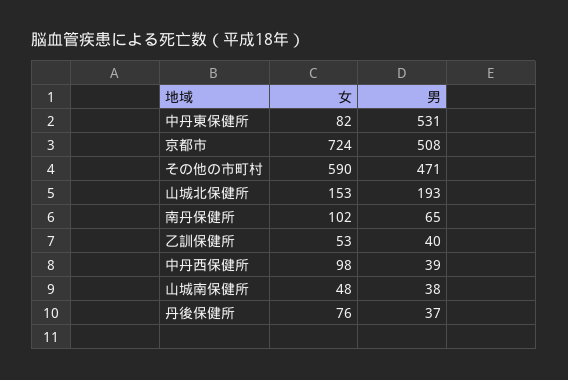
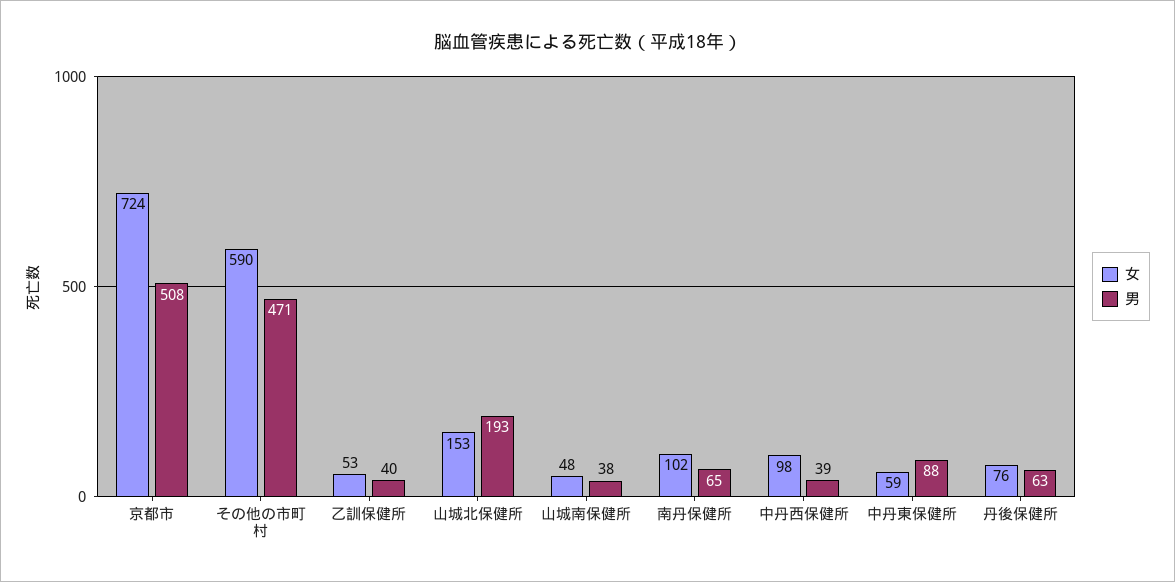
女, 中丹東保健所: 82 -> 59
男, 中丹東保健所: 531 -> 88
男, 丹後保健所: 37 -> 63

